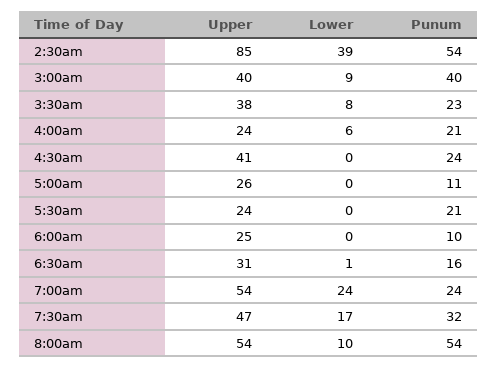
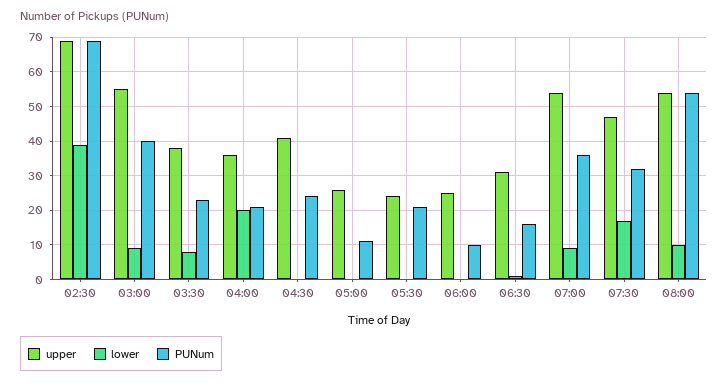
Upper, 2:30am: 85 -> 70
Punum, 2:30am: 54 -> 70
Upper, 3:00am: 40 -> 55
Upper, 4:00am: 24 -> 35
Lower, 4:00am: 6 -> 20
Lower, 7:00am: 24 -> 10
Punum, 7:00am: 24 -> 35

